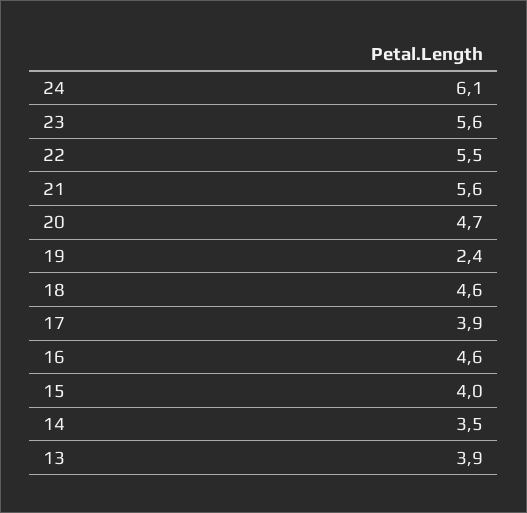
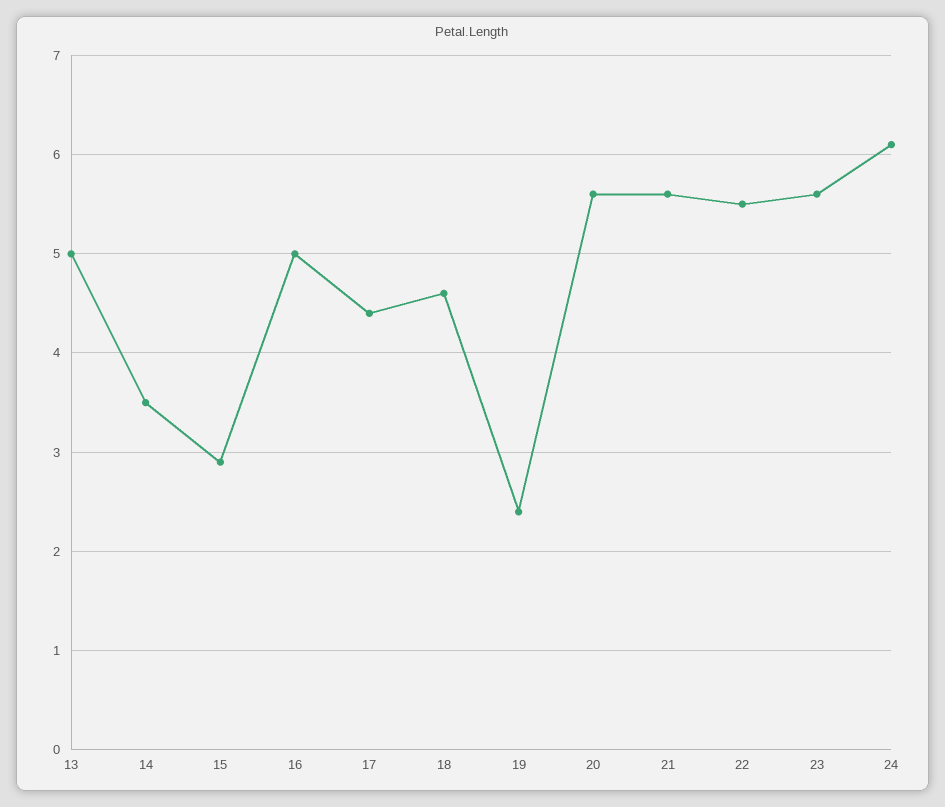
20: 4.7 -> 5.6
17: 3.9 -> 4.4
16: 4.6 -> 5
15: 4 -> 2.9
13: 3.9 -> 5

